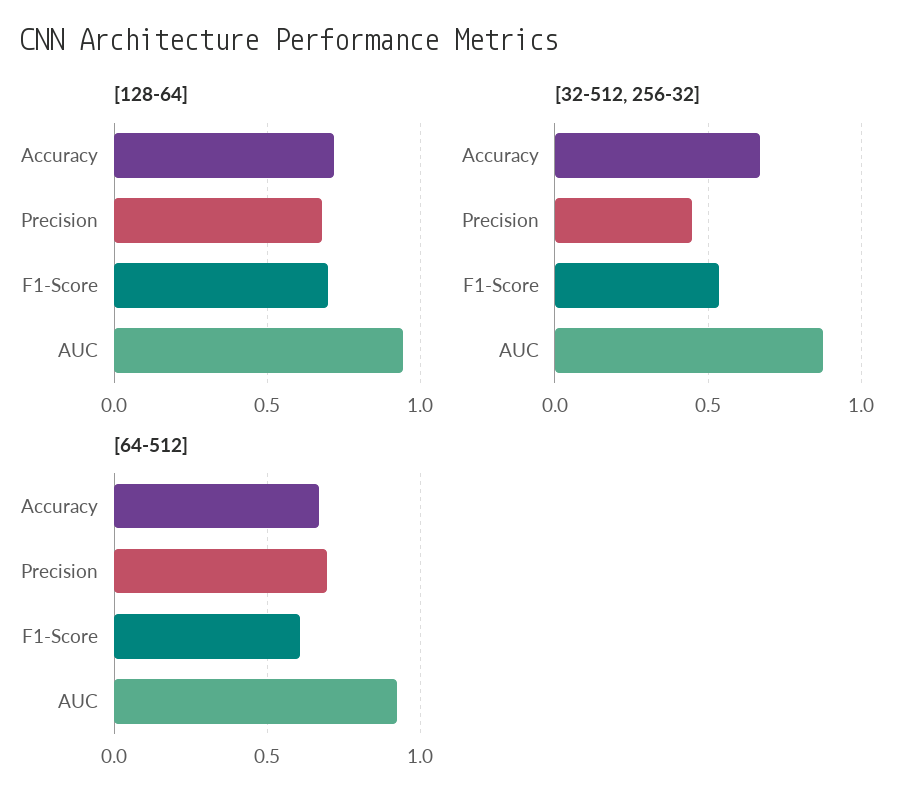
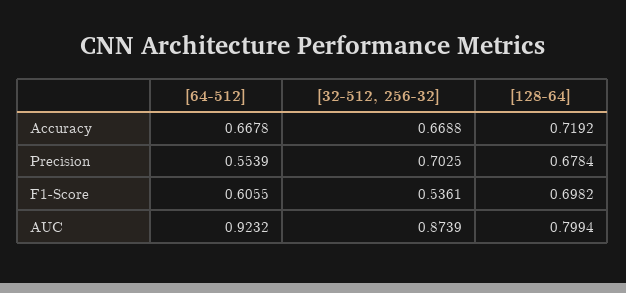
[128-64], AUC: 0.95 -> 0.7994
[32-512, 256-32], Precision: 0.45 -> 0.7025
[64-512], Precision: 0.7 -> 0.5539

